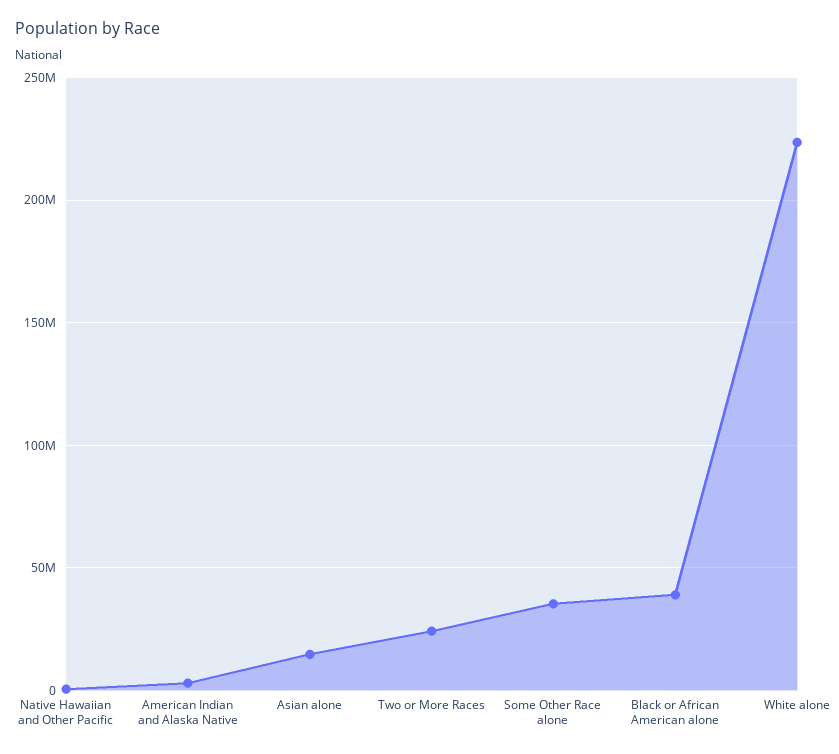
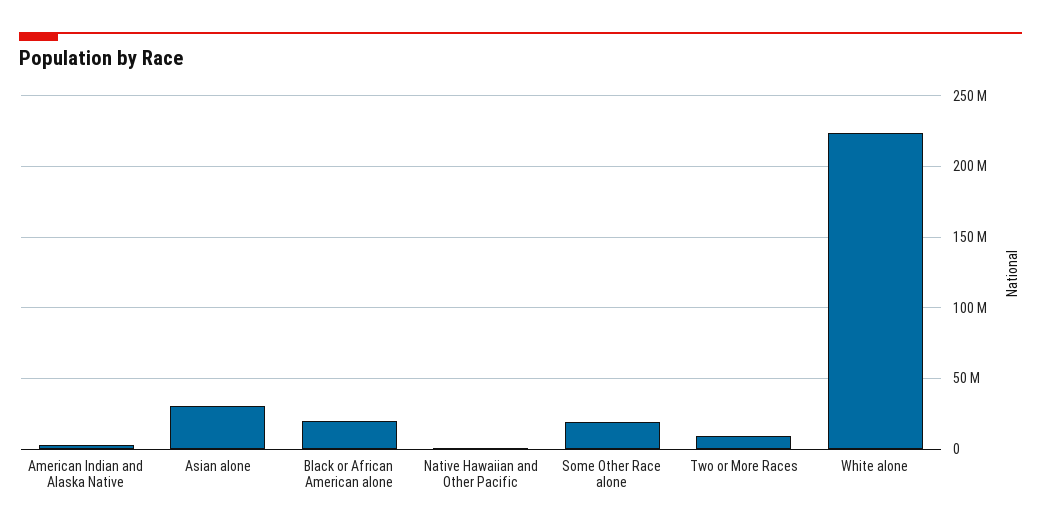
Asian alone: 15000000 -> 30000000
Two or More Races: 25000000 -> 10000000
Some Other Race alone: 35000000 -> 20000000
Black or African American alone: 40000000 -> 20000000

